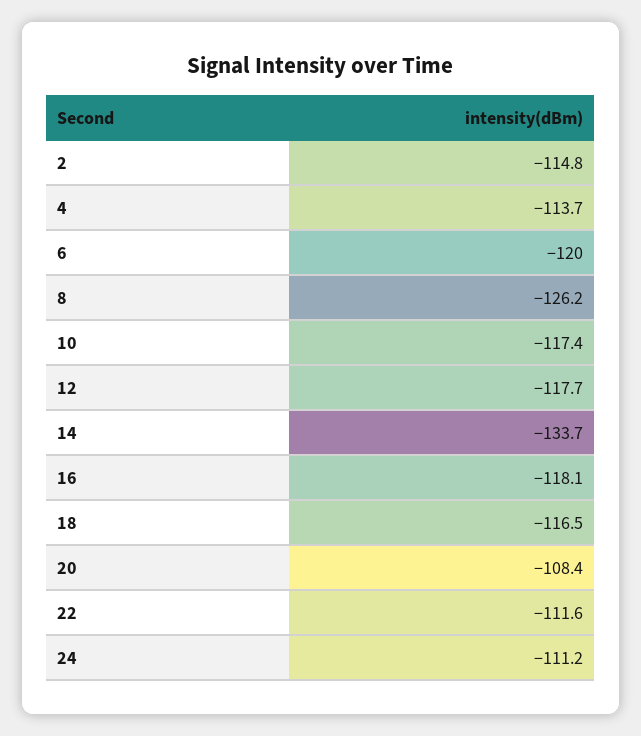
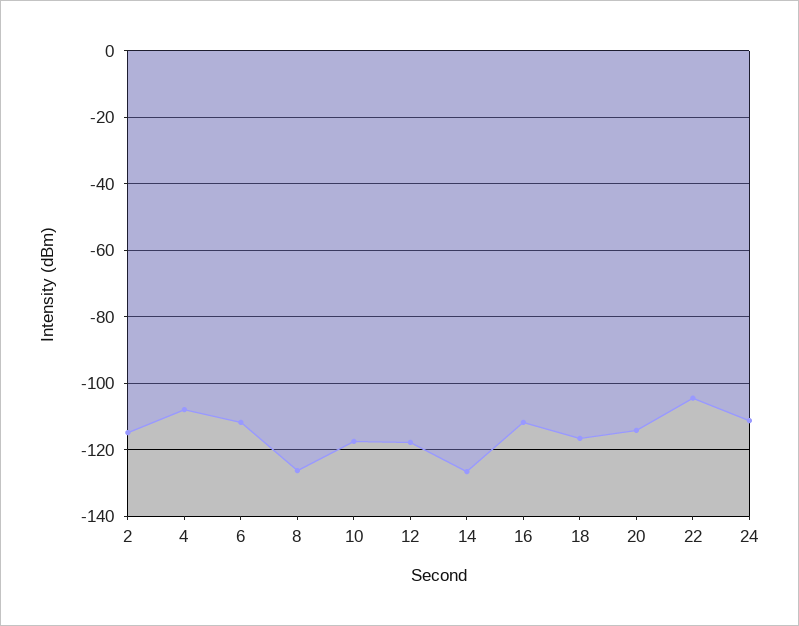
4: -113.7 -> -108
6: -120 -> -112
14: -133.7 -> -126
16: -118.1 -> -112
20: -108.4 -> -114
22: -111.6 -> -104

